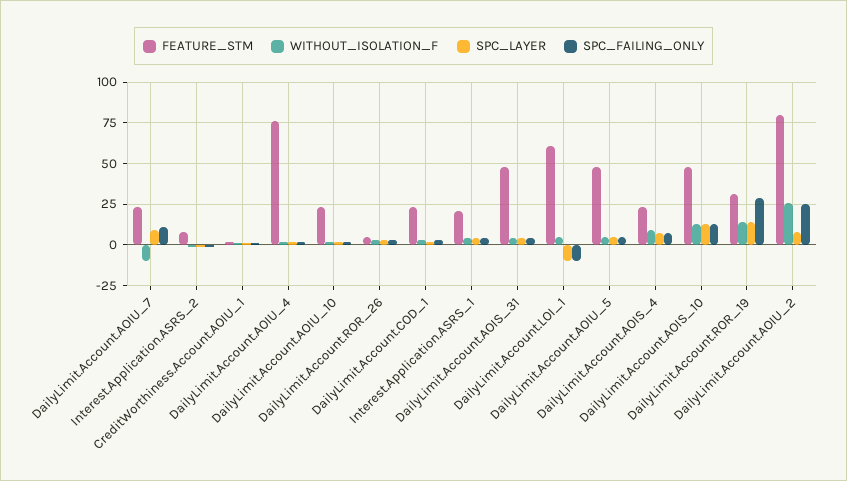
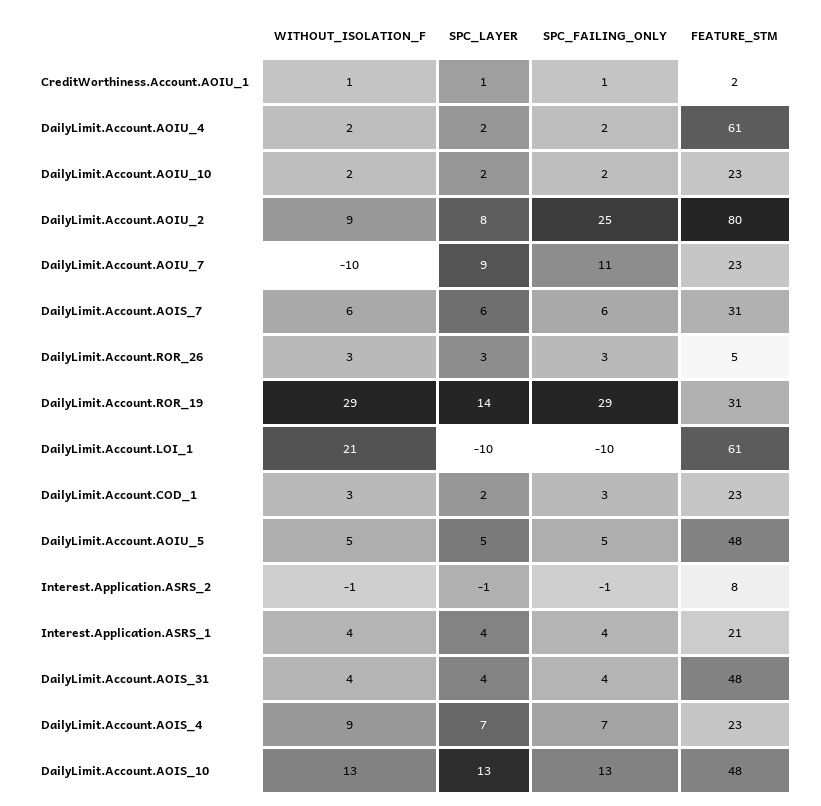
FEATURE_STM, DailyLimit.Account.AOIU_4: 75 -> 61
WITHOUT_ISOLATION_F, DailyLimit.Account.LOI_1: 5 -> 21
WITHOUT_ISOLATION_F, DailyLimit.Account.ROR_19: 15 -> 29
WITHOUT_ISOLATION_F, DailyLimit.Account.AOIU_2: 25 -> 9
WITHOUT_ISOLATION_F, DailyLimit.Account.AOIS_7: none -> 6
SPC_LAYER, DailyLimit.Account.AOIS_7: none -> 6
SPC_FAILING_ONLY, DailyLimit.Account.AOIS_7: none -> 6
FEATURE_STM, DailyLimit.Account.AOIS_7: none -> 31

